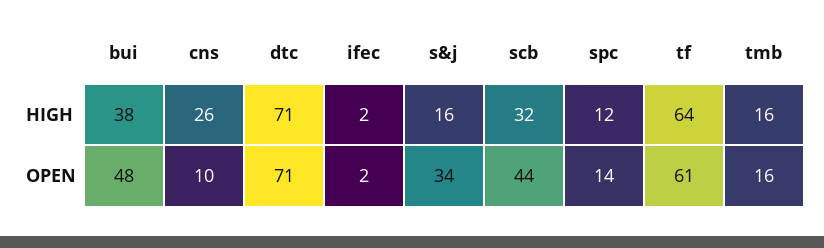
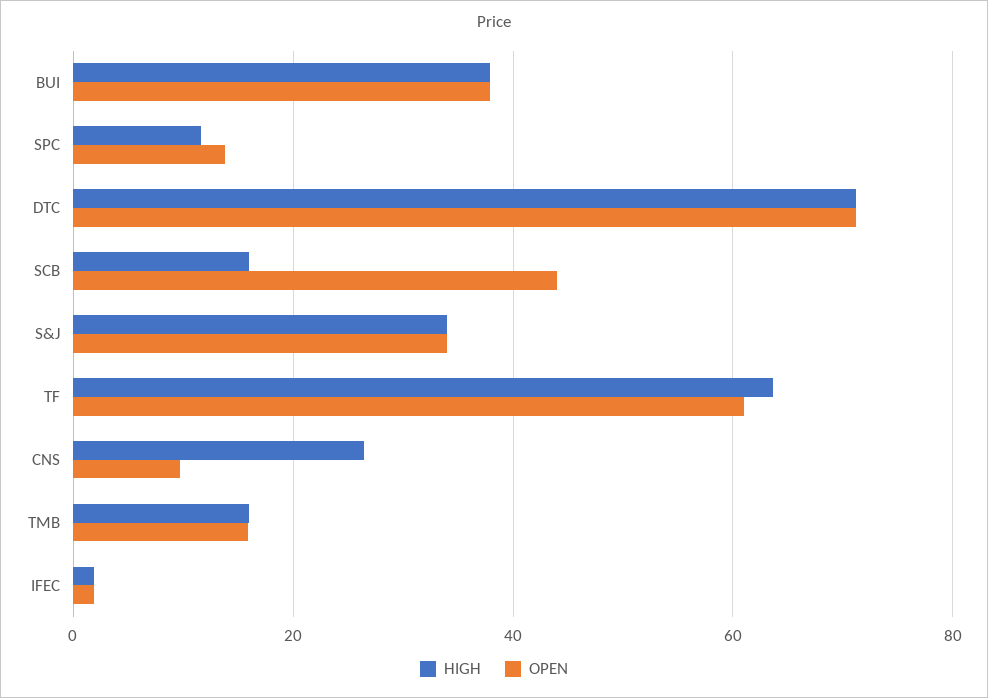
HIGH, s&j: 16 -> 34
HIGH, scb: 32 -> 16
OPEN, bui: 48 -> 38

